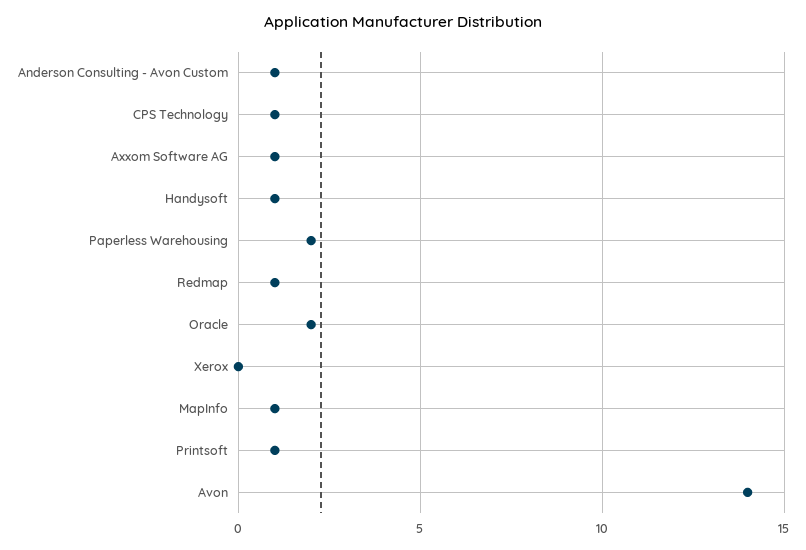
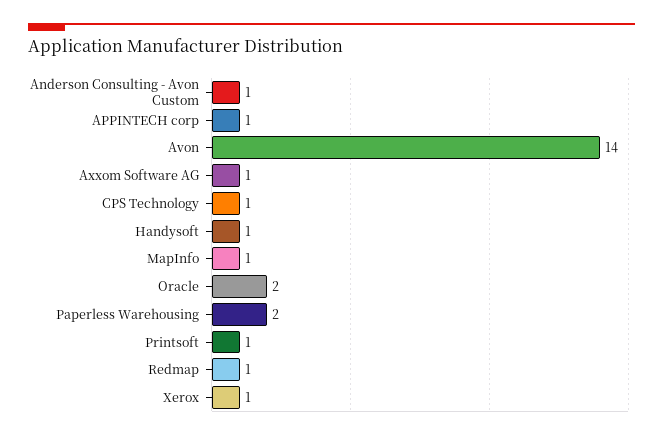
Xerox: 0 -> 1
APPINTECH corp: none -> 1

